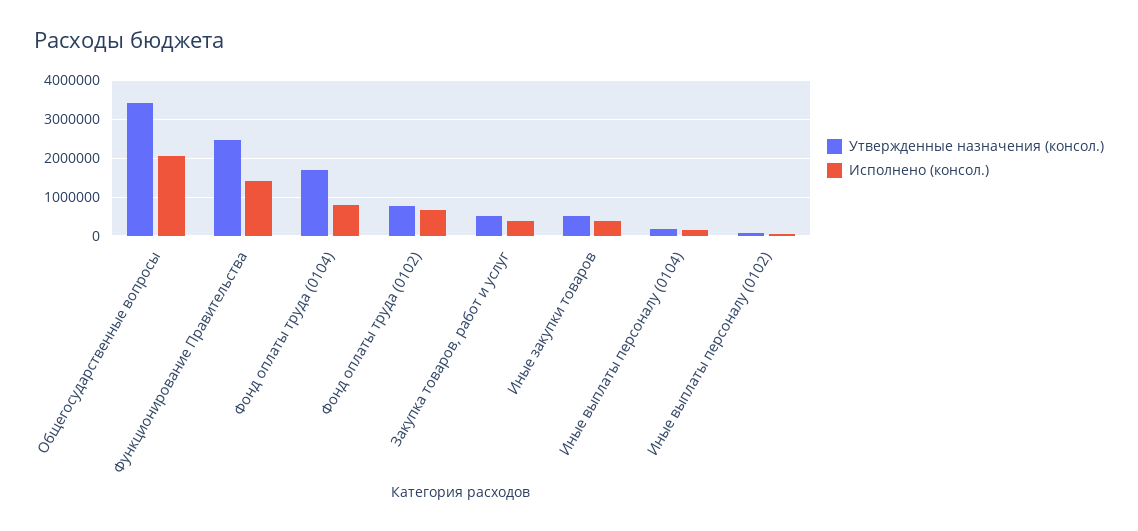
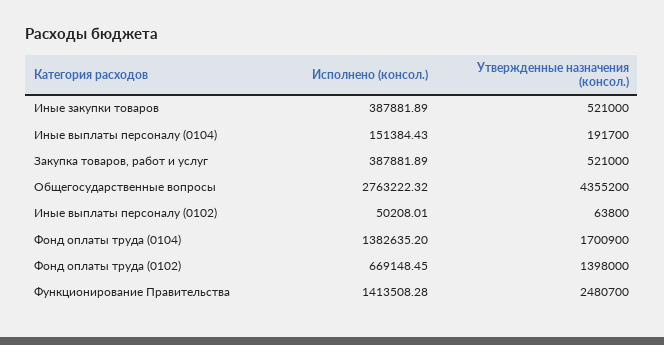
Утвержденные назначения (консол.), Общегосударственные вопросы: 3400000 -> 4355200
Исполнено (консол.), Общегосударственные вопросы: 2000000 -> 2763222.32
Исполнено (консол.), Фонд оплаты труда (0104): 800000 -> 1382635.2
Утвержденные назначения (консол.), Фонд оплаты труда (0102): 800000 -> 1398000

